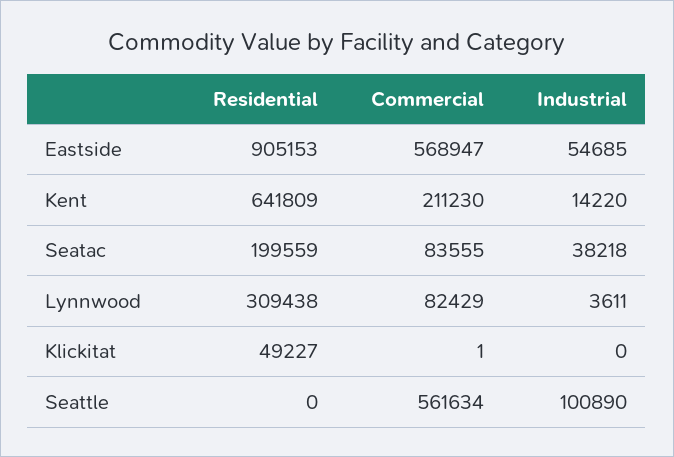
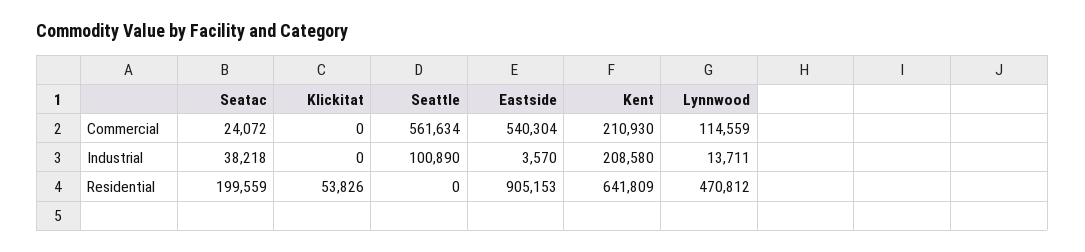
Commercial, Eastside: 568947 -> 540304
Industrial, Eastside: 54685 -> 3570
Commercial, Kent: 211230 -> 210930
Industrial, Kent: 14220 -> 208580
Commercial, Seatac: 83555 -> 24072
Residential, Lynnwood: 309438 -> 470812
Commercial, Lynnwood: 82429 -> 114559
Industrial, Lynnwood: 3611 -> 13711
Residential, Klickitat: 49227 -> 53826
Commercial, Klickitat: 1 -> 0

